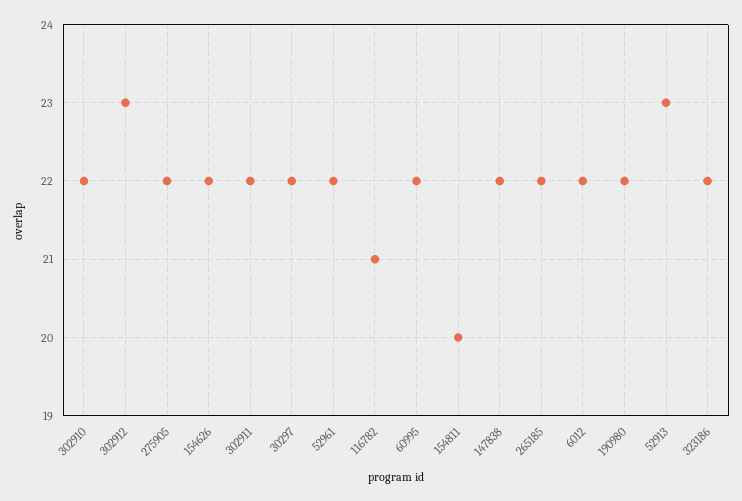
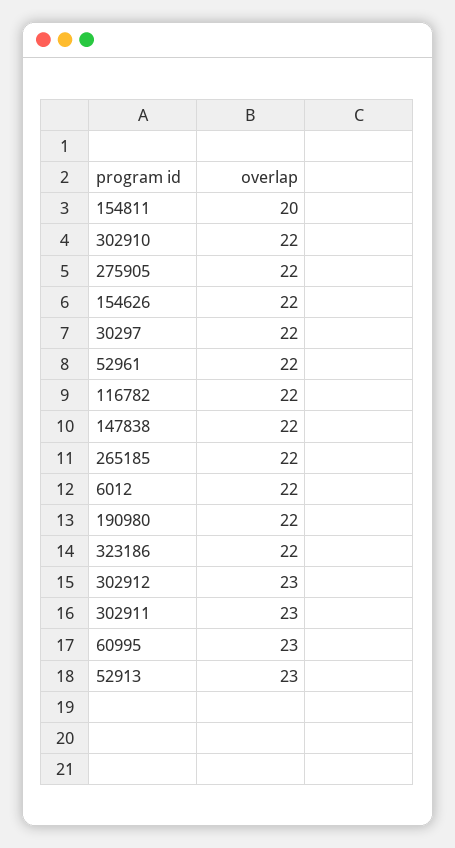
302911: 22 -> 23
116782: 21 -> 22
60995: 22 -> 23

